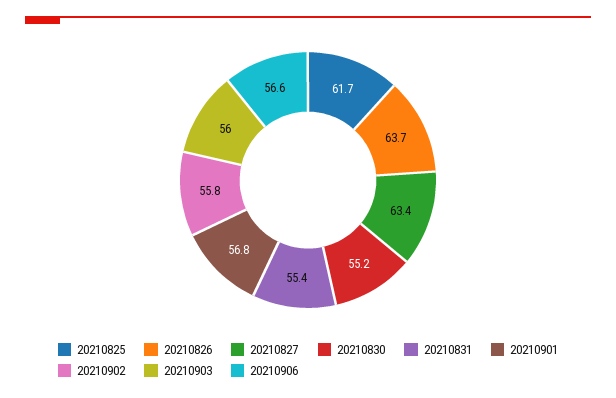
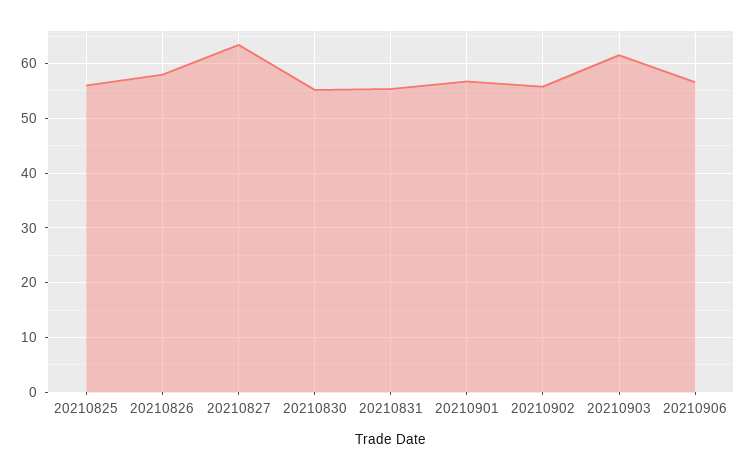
20210825: 61.7 -> 56
20210826: 63.7 -> 58
20210903: 56 -> 62

